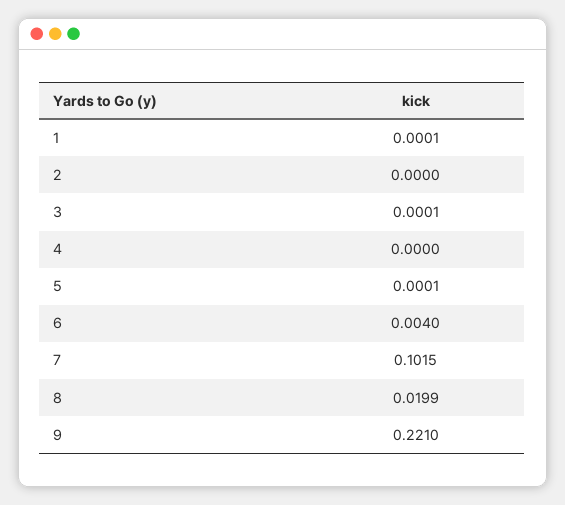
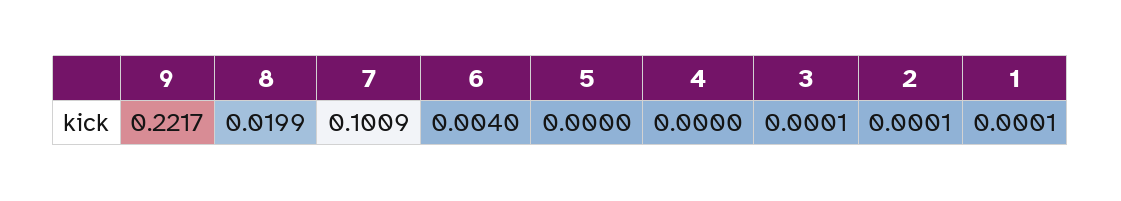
2: 0 -> 0.0001
5: 0.0001 -> 0
7: 0.1015 -> 0.1009
9: 0.221 -> 0.2217

